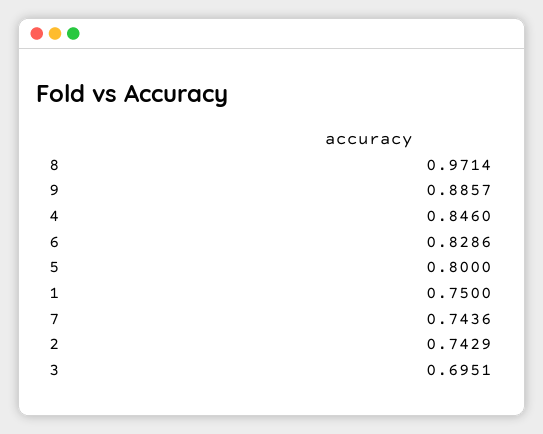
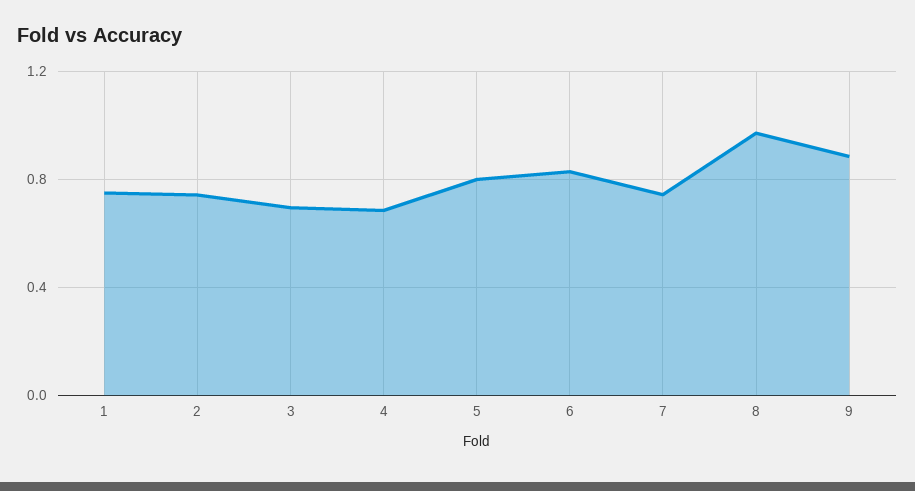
4: 0.846 -> 0.7

